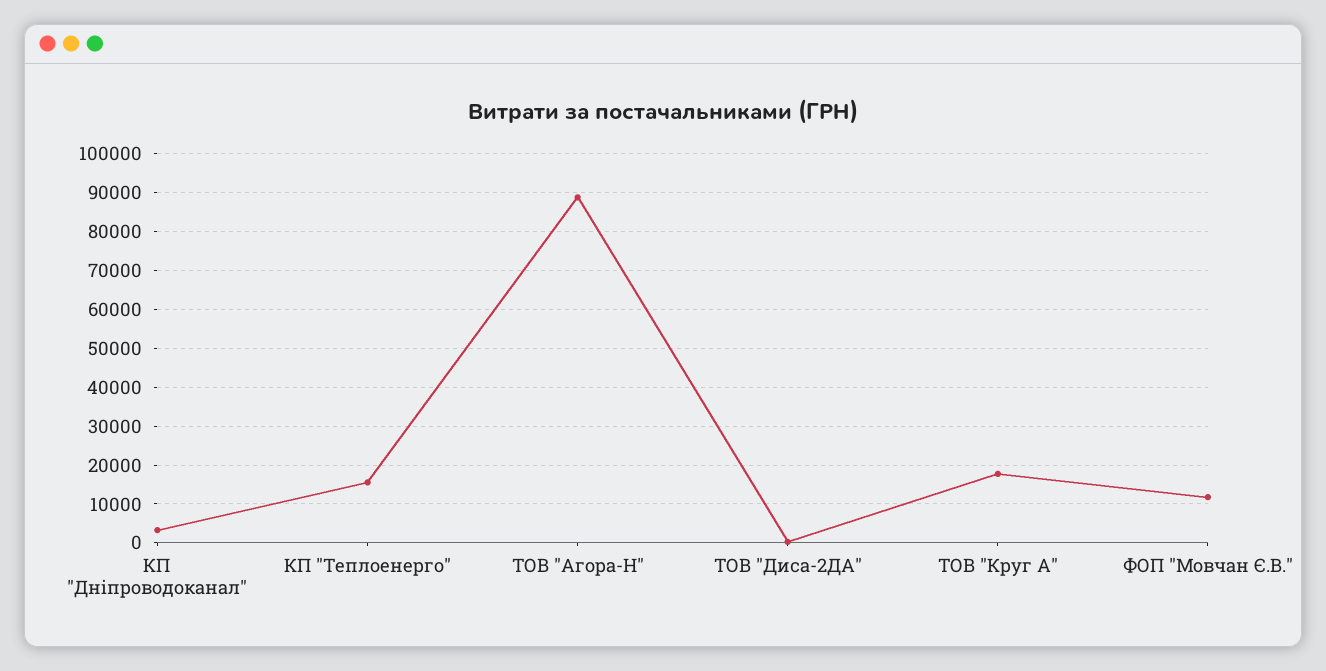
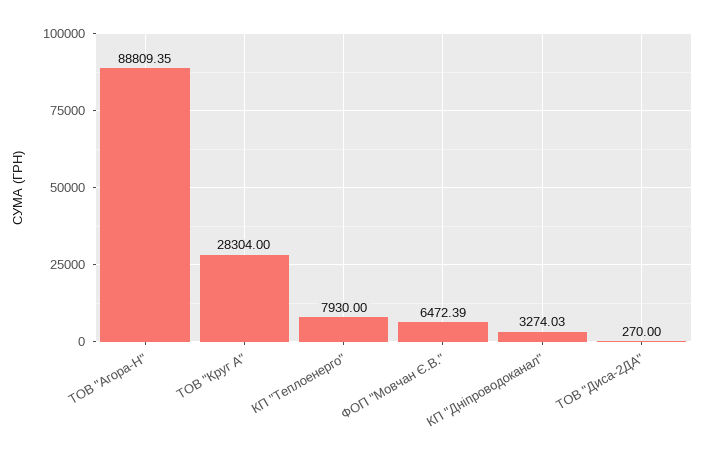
КП "Теплоенерго": 16000 -> 7930
ТОВ "Круг А": 18000 -> 28304
ФОП "Мовчан Є.В.": 12000 -> 6472.39

